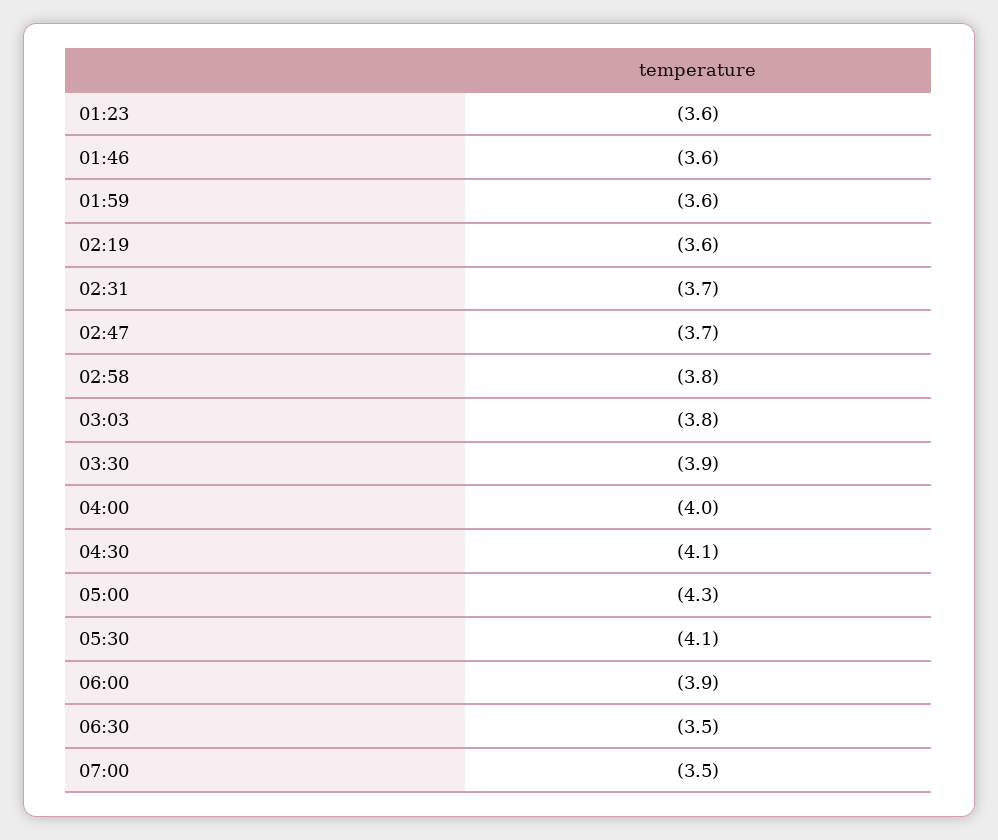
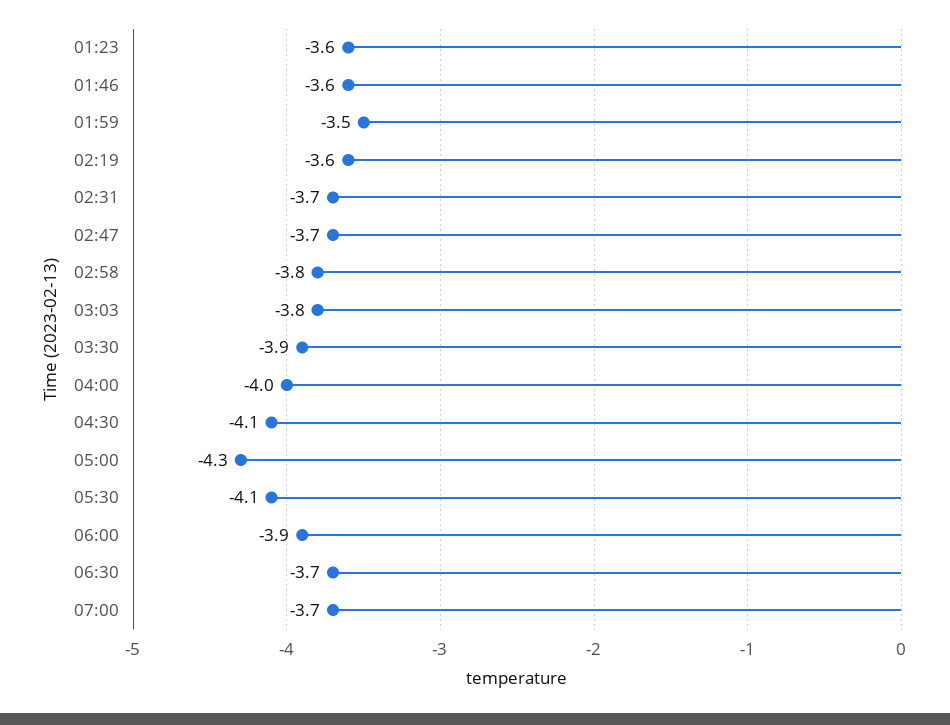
01:59: -3.6 -> -3.5
06:30: -3.5 -> -3.7
07:00: -3.5 -> -3.7

